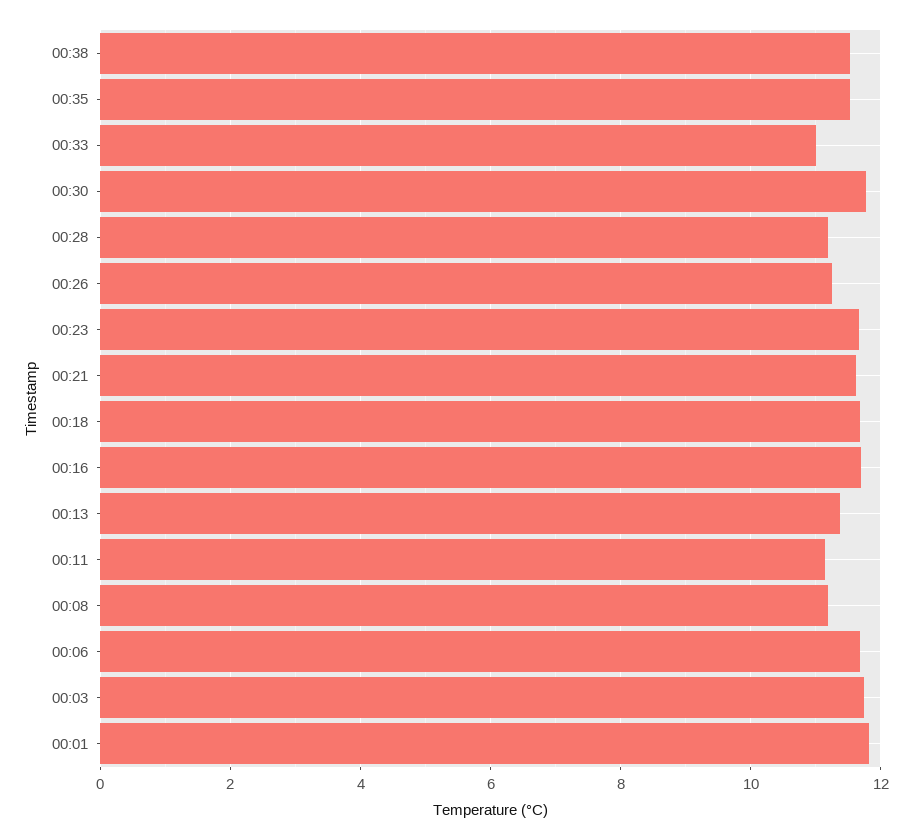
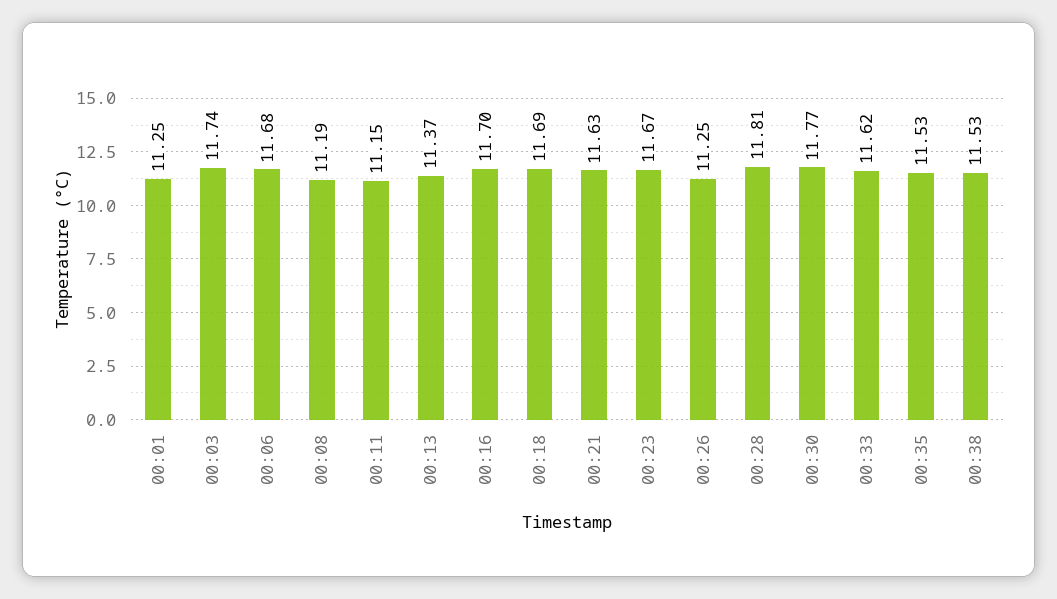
00:33: 11 -> 11.62
00:28: 11.2 -> 11.81
00:01: 11.8 -> 11.25

